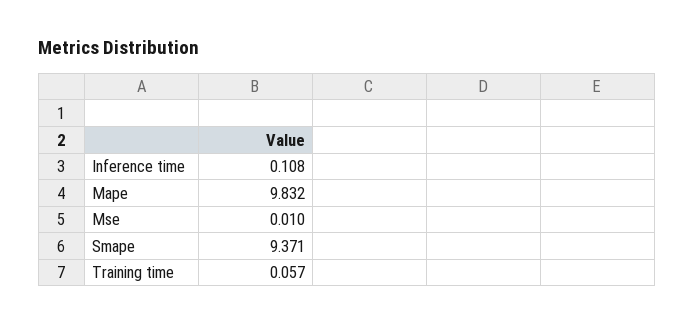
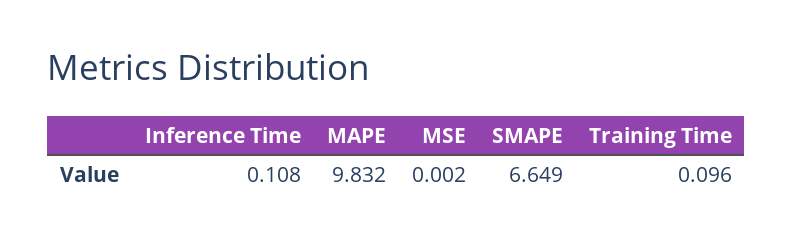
Mse: 0.01 -> 0.002
Smape: 9.371 -> 6.649
Training time: 0.057 -> 0.096

